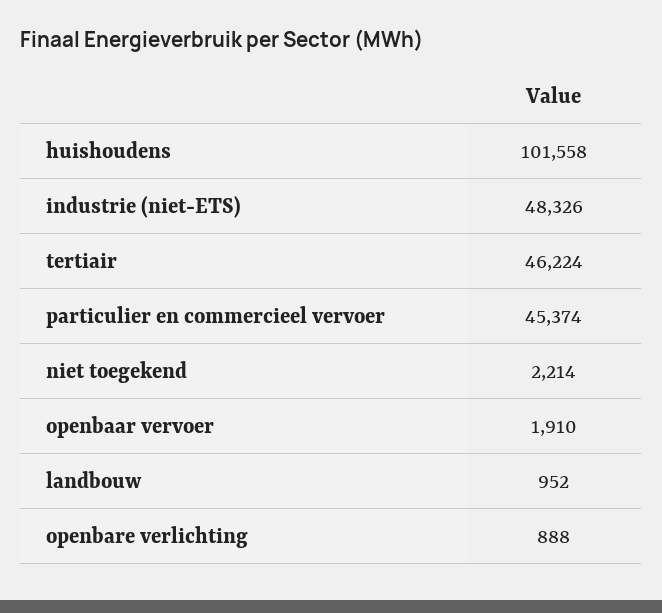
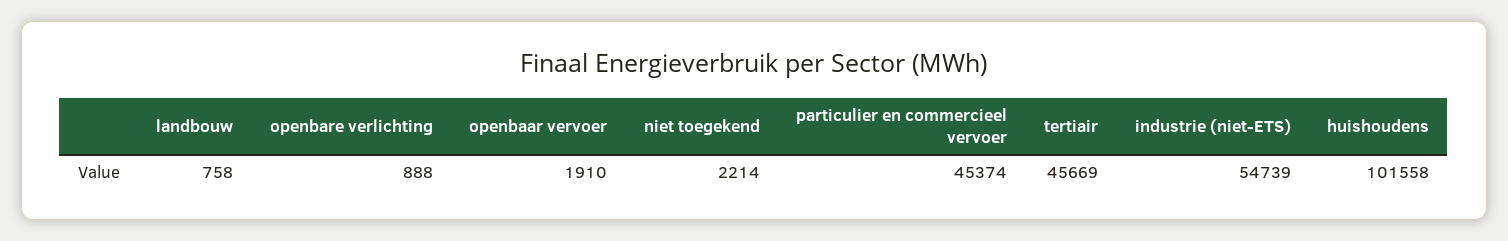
industrie (niet-ETS): 48326 -> 54739
tertiair: 46224 -> 45669
landbouw: 952 -> 758

